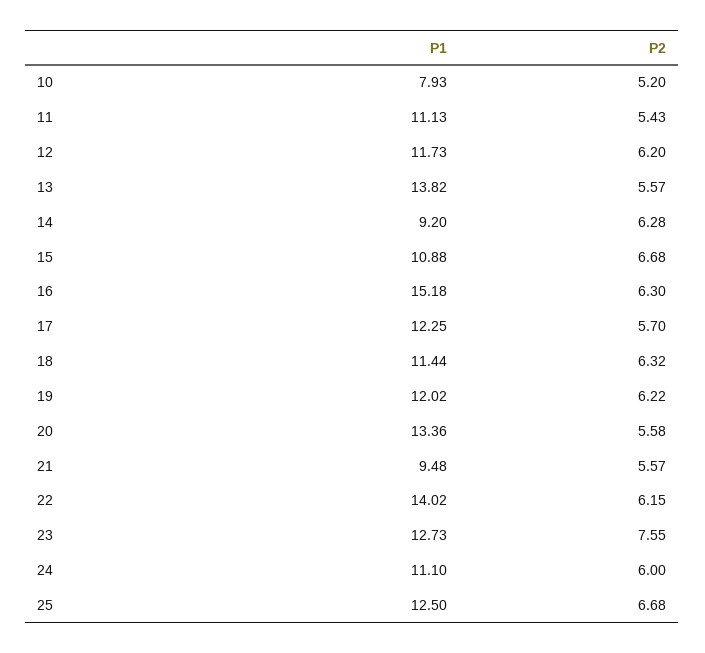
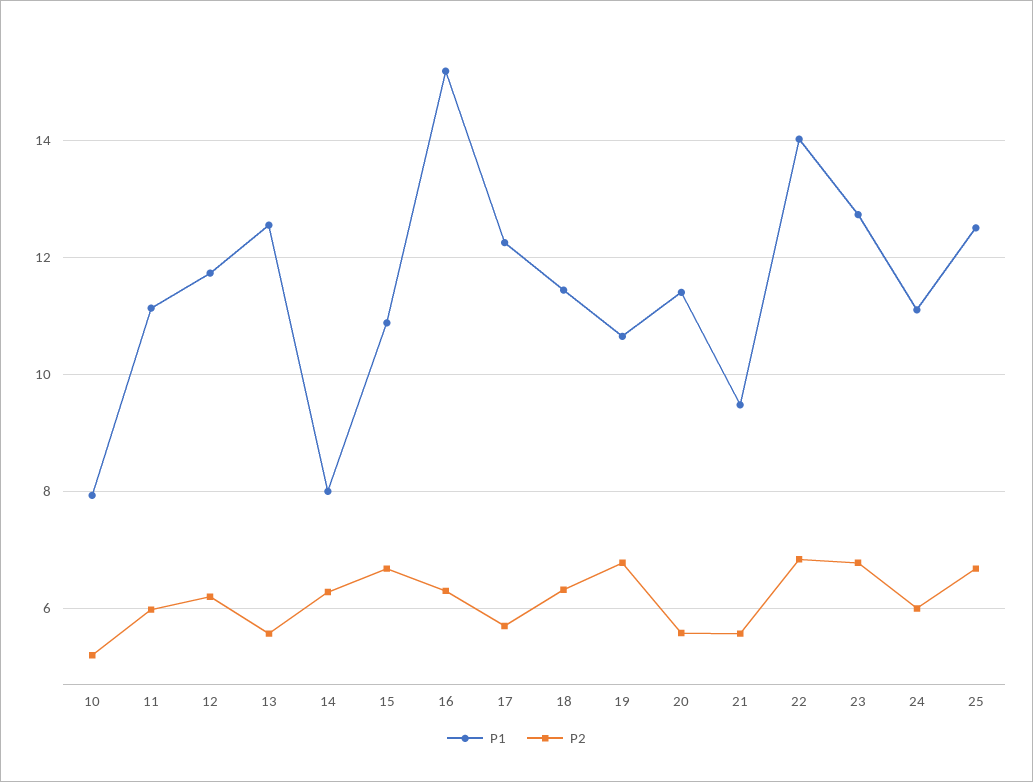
P2, 11: 5.43 -> 6
P1, 13: 13.82 -> 12.6
P1, 14: 9.2 -> 8
P1, 19: 12.02 -> 10.6
P2, 19: 6.22 -> 6.8
P1, 20: 13.36 -> 11.4
P2, 22: 6.15 -> 6.8
P2, 23: 7.55 -> 6.8

